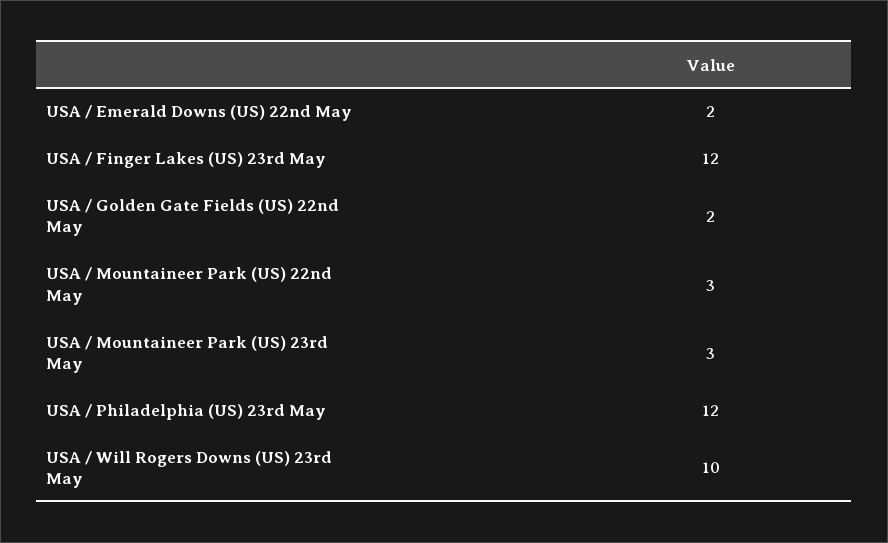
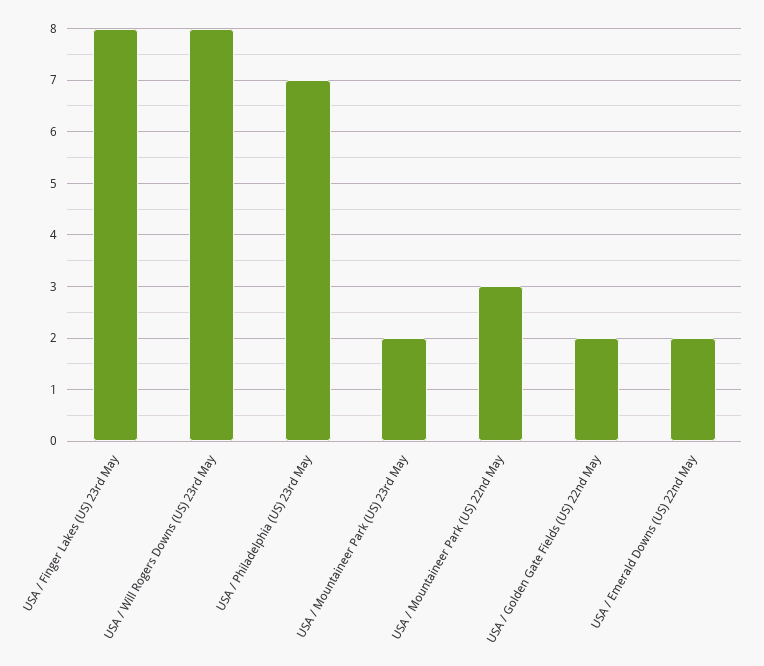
USA / Finger Lakes (US) 23rd May: 12 -> 8
USA / Mountaineer Park (US) 23rd May: 3 -> 2
USA / Philadelphia (US) 23rd May: 12 -> 7
USA / Will Rogers Downs (US) 23rd May: 10 -> 8

